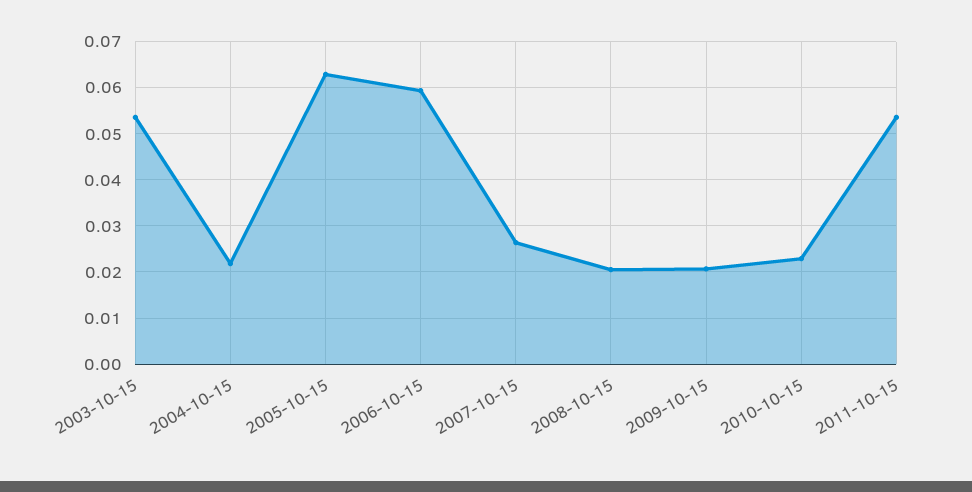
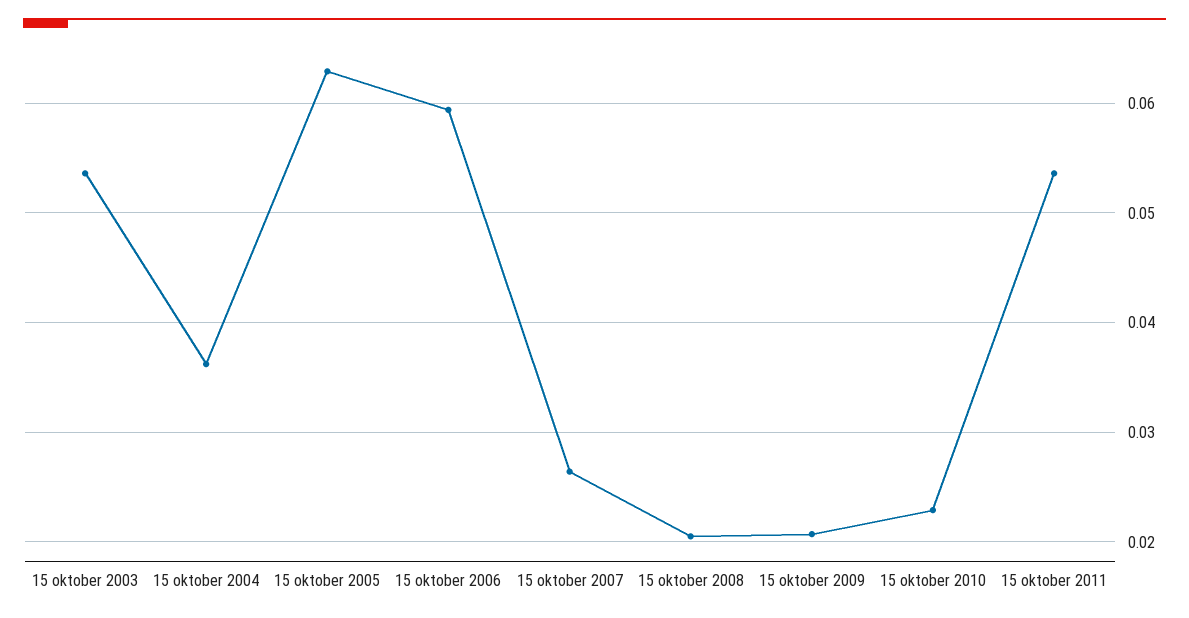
2004-10-15: 0.022 -> 0.036

